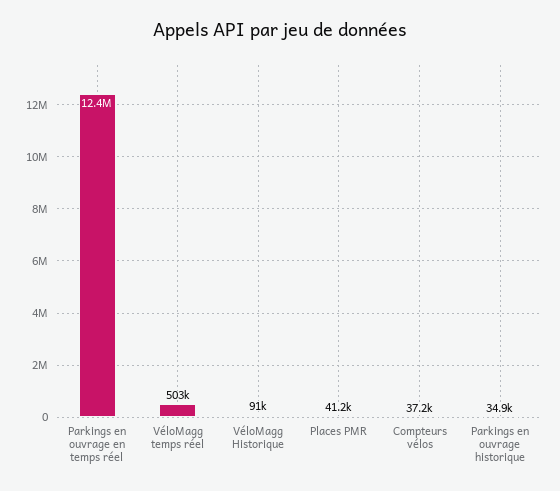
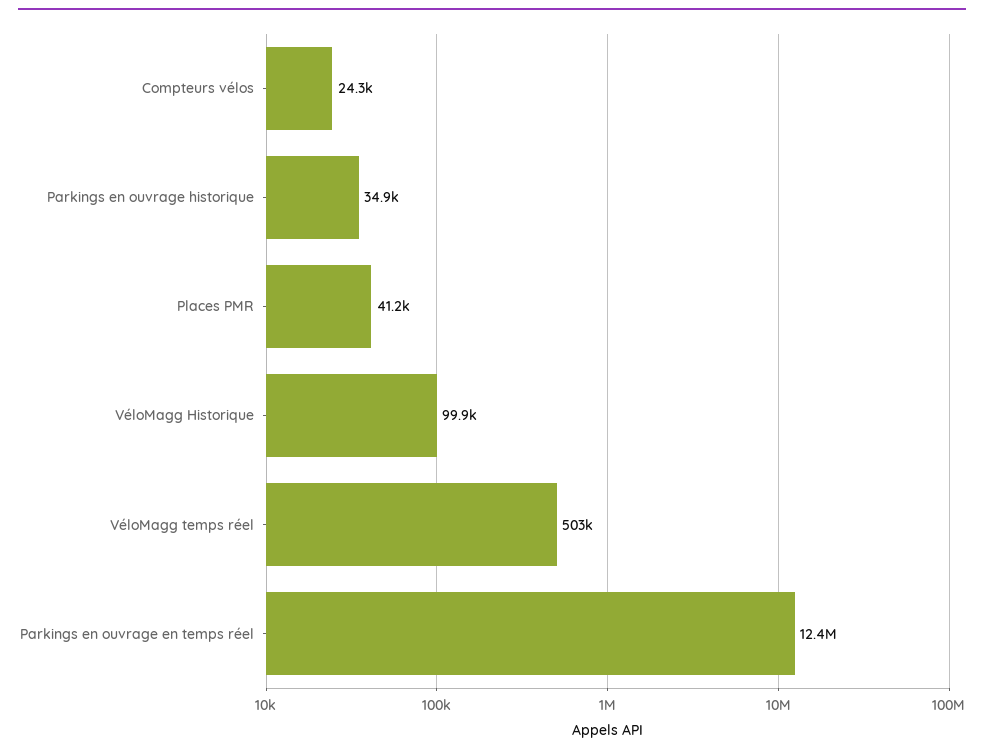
VéloMagg Historique: 91000 -> 99900
Compteurs vélos: 37200 -> 24300

